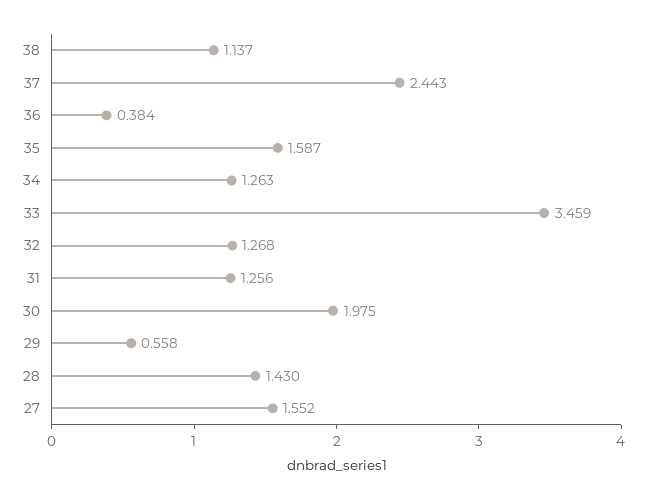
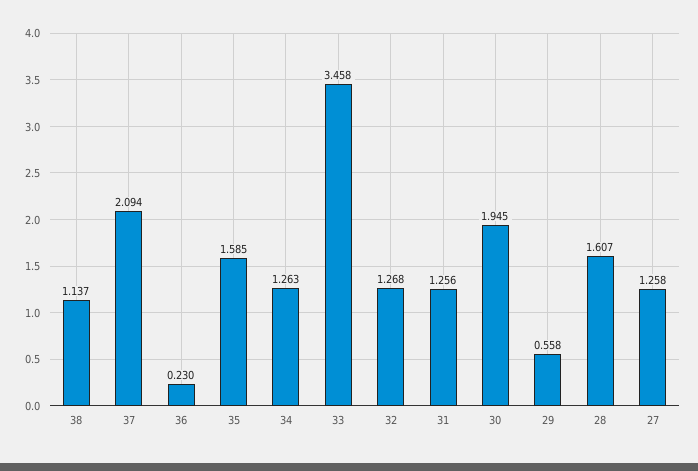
37: 2.443 -> 2.094
36: 0.384 -> 0.23
35: 1.587 -> 1.585
33: 3.459 -> 3.458
30: 1.975 -> 1.945
28: 1.43 -> 1.607
27: 1.552 -> 1.258

